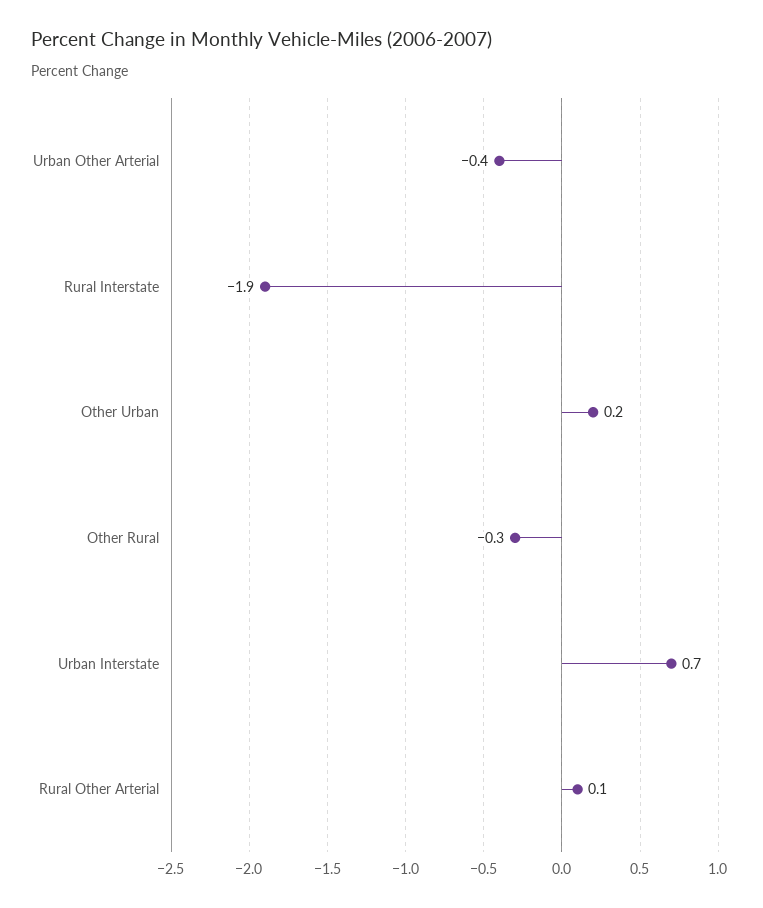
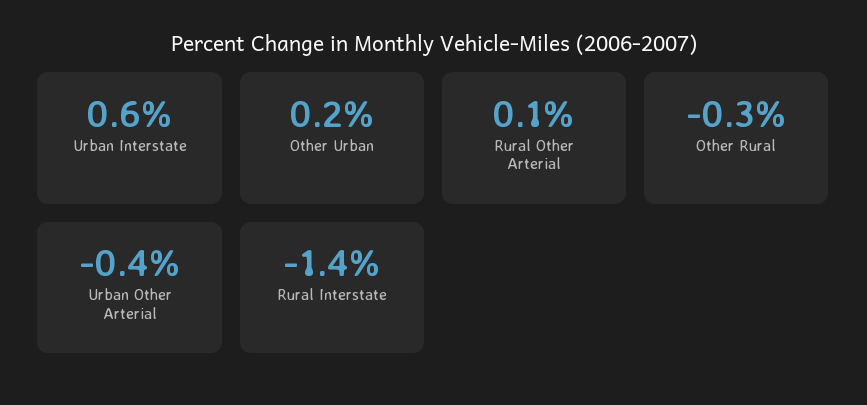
Rural Interstate: -1.9 -> -1.4
Urban Interstate: 0.7 -> 0.6

